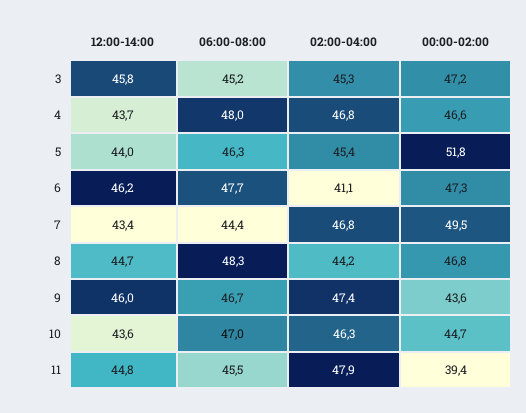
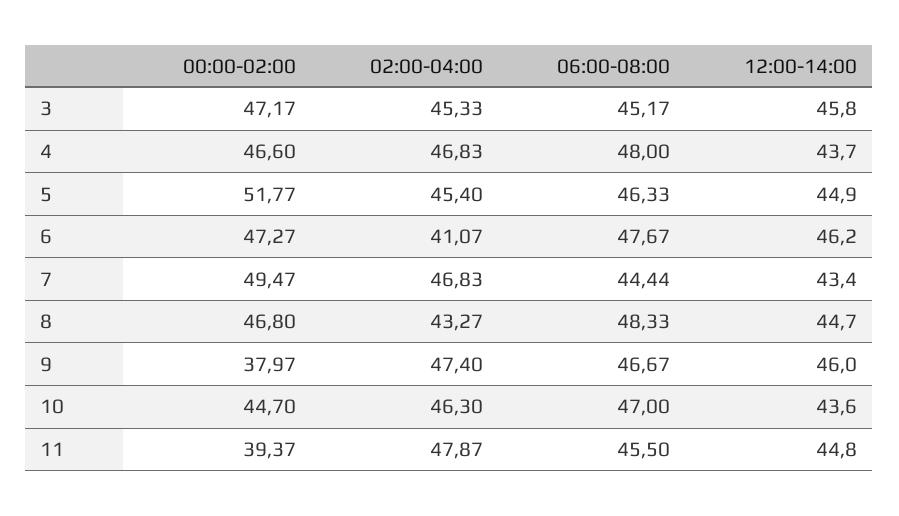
12:00-14:00, 5: 44 -> 44.9
02:00-04:00, 8: 44.2 -> 43.27
00:00-02:00, 9: 43.6 -> 37.97

